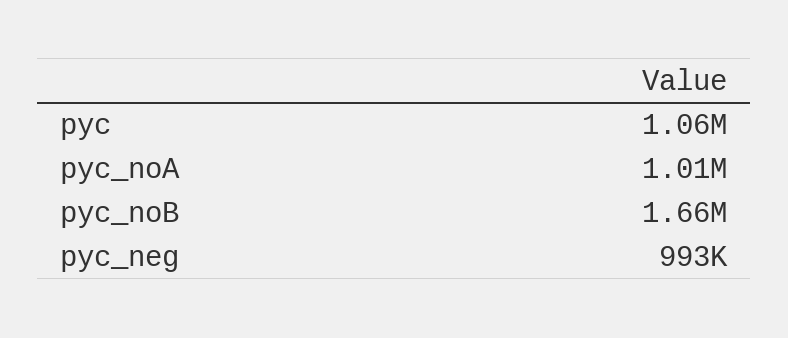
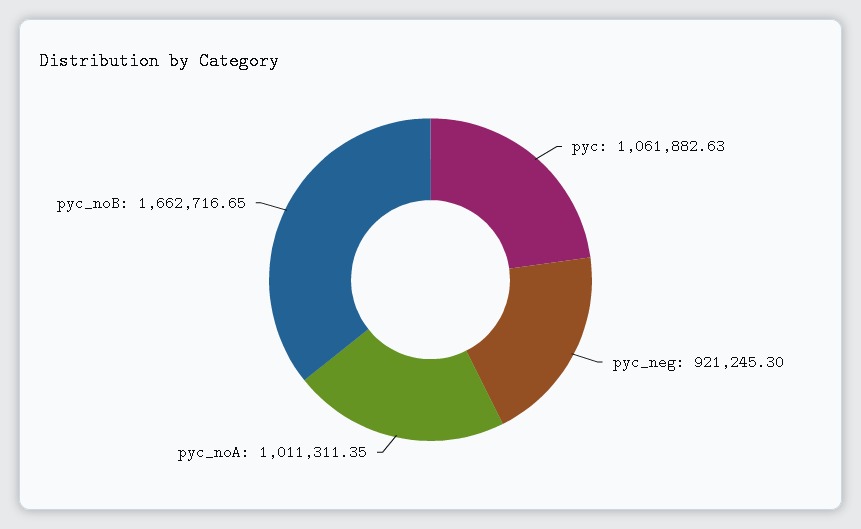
pyc_neg: 993000 -> 921245.3

